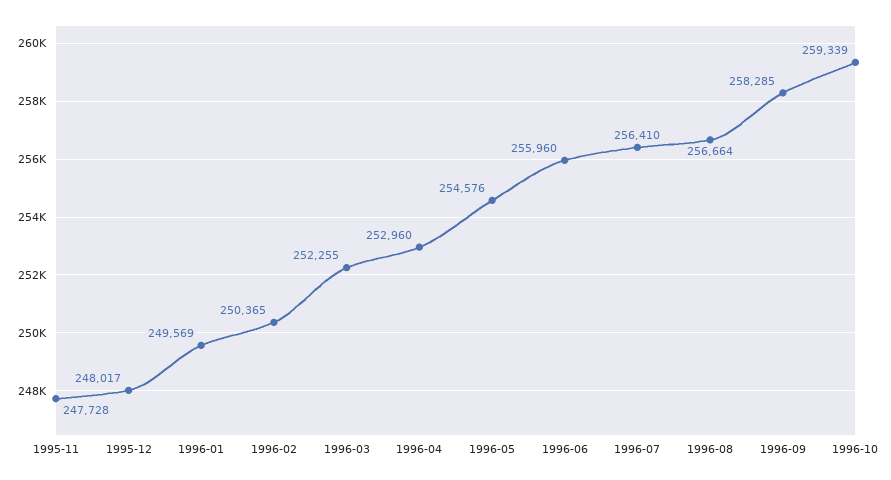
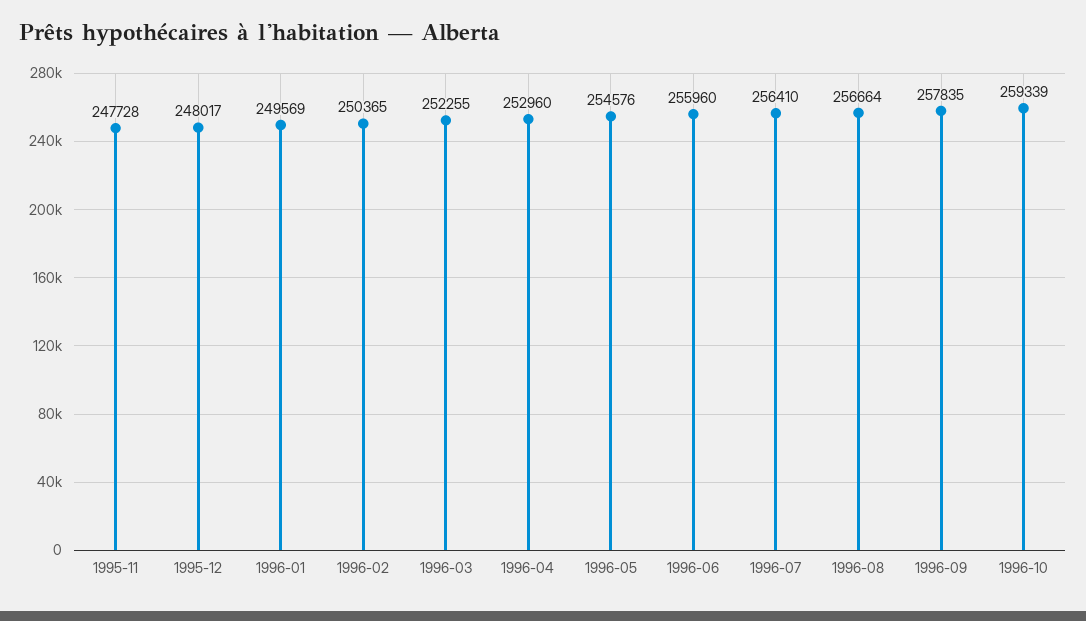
1996-09: 258285 -> 257835

